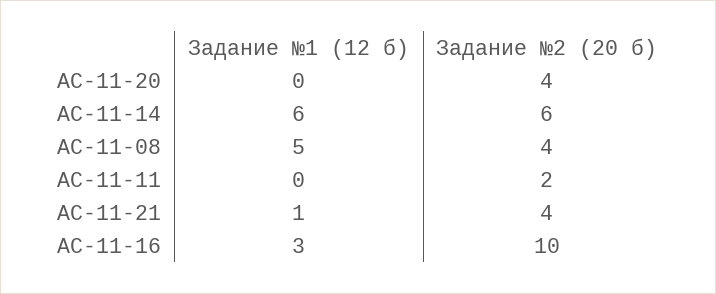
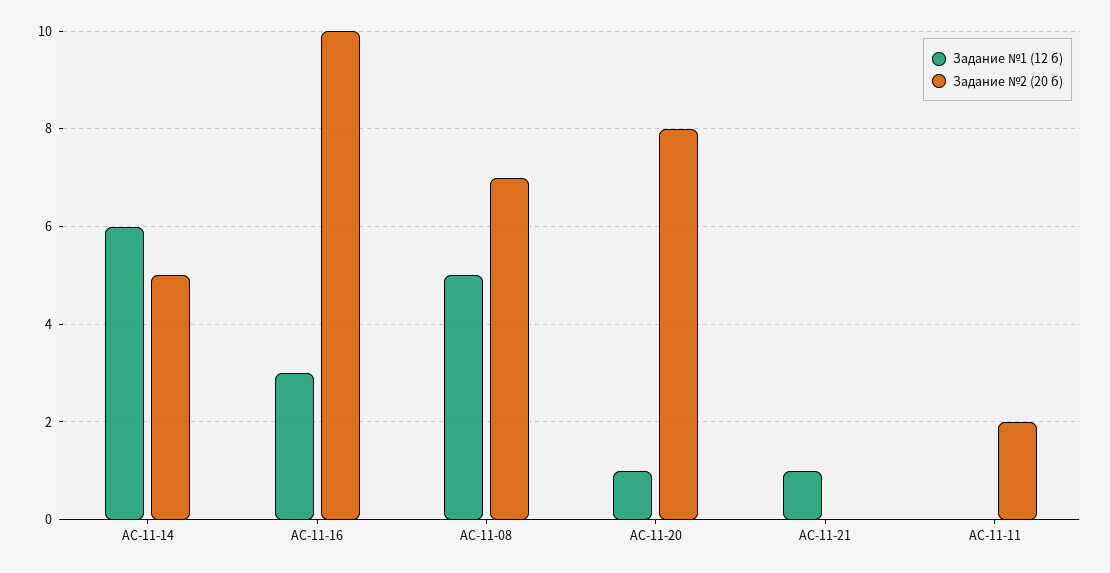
Задание №1 (12 б), АС-11-20: 0 -> 1
Задание №2 (20 б), АС-11-20: 4 -> 8
Задание №2 (20 б), АС-11-14: 6 -> 5
Задание №2 (20 б), АС-11-08: 4 -> 7
Задание №2 (20 б), АС-11-21: 4 -> 0

